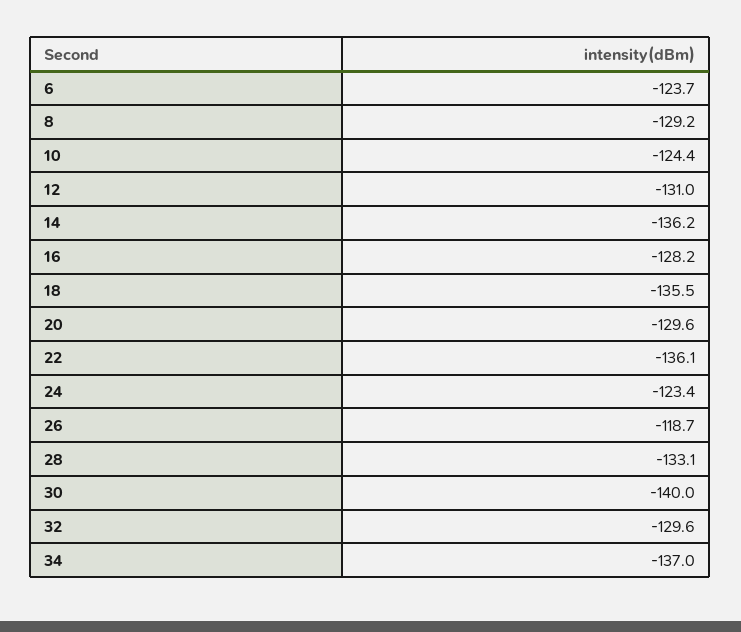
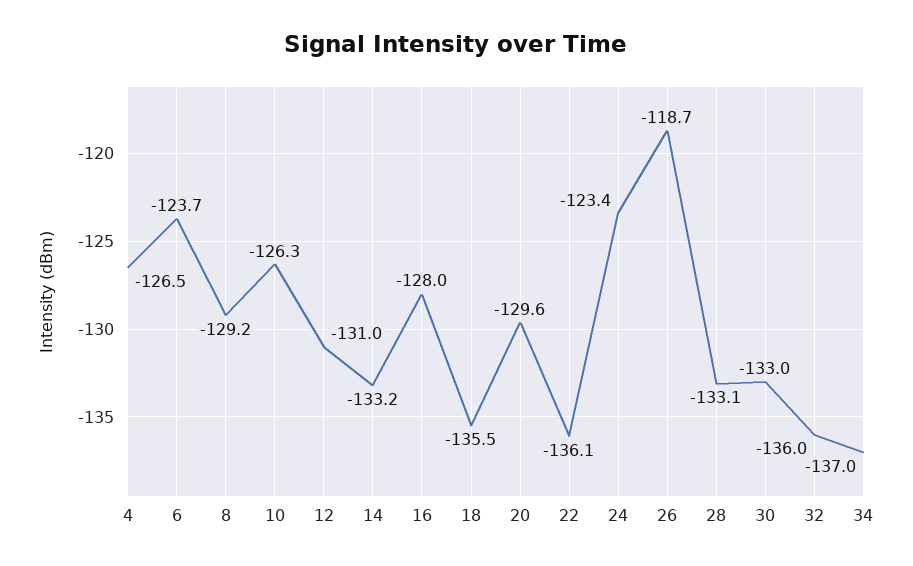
10: -124.4 -> -126.3
14: -136.2 -> -133.2
16: -128.2 -> -128
30: -140 -> -133
32: -129.6 -> -136
4: none -> -126.5

